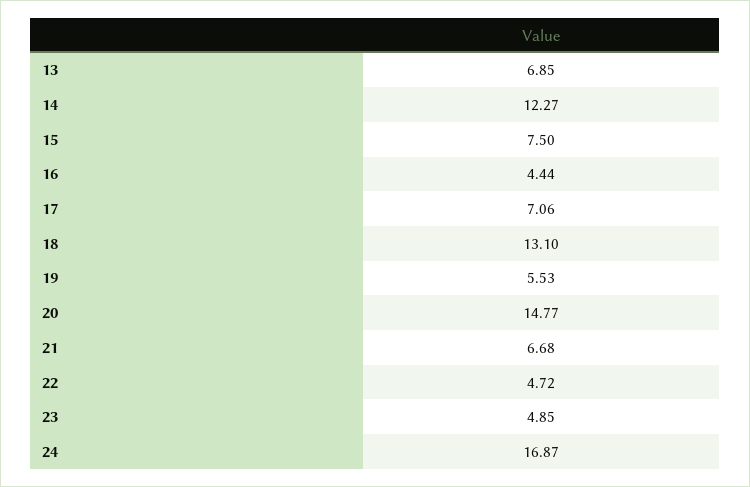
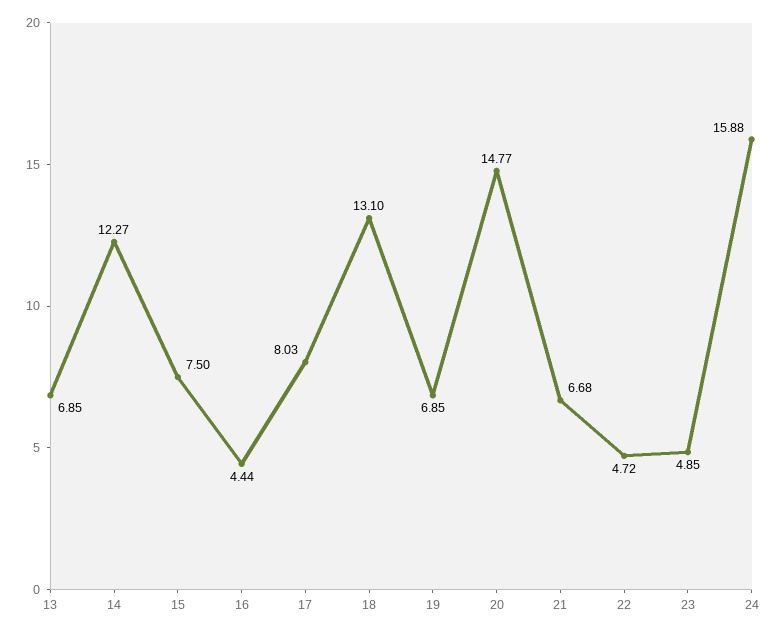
17: 7.06 -> 8.03
19: 5.53 -> 6.85
24: 16.87 -> 15.88

